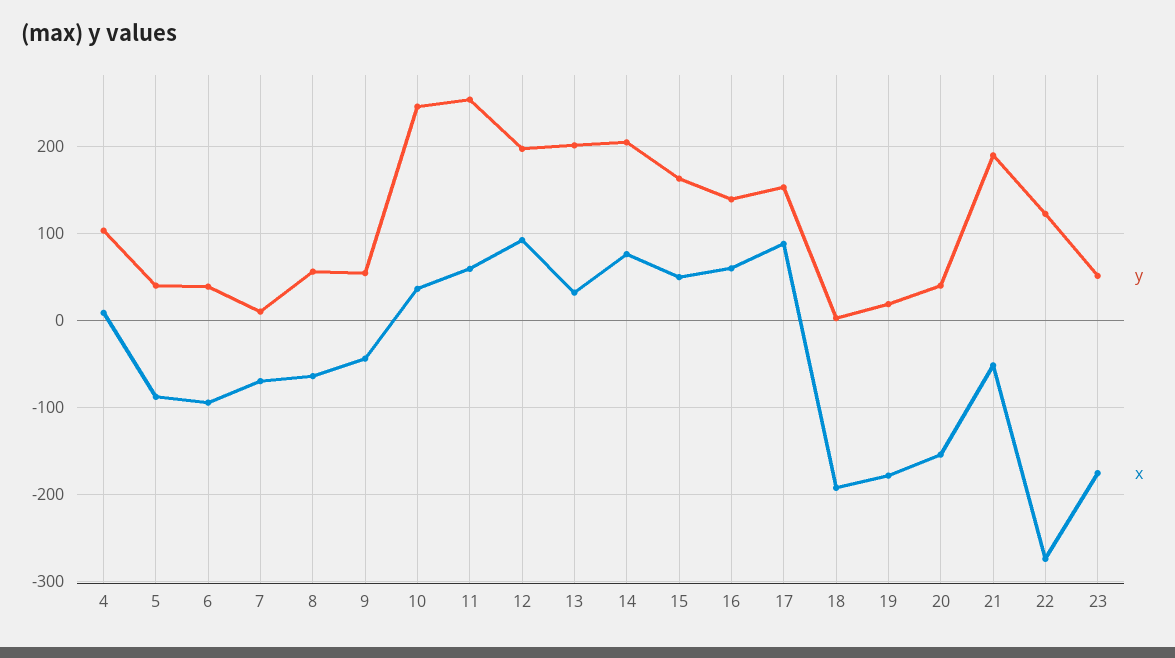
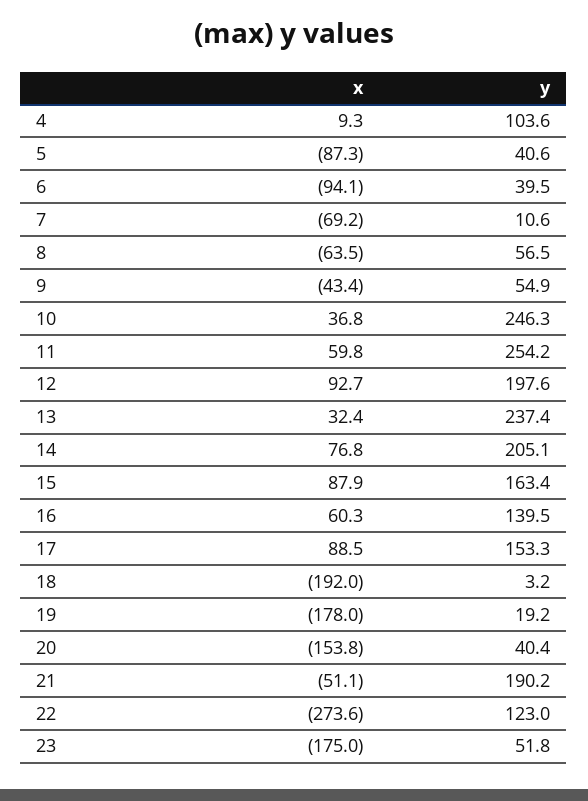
y, 13: 200 -> 237.4
x, 15: 50 -> 87.9

